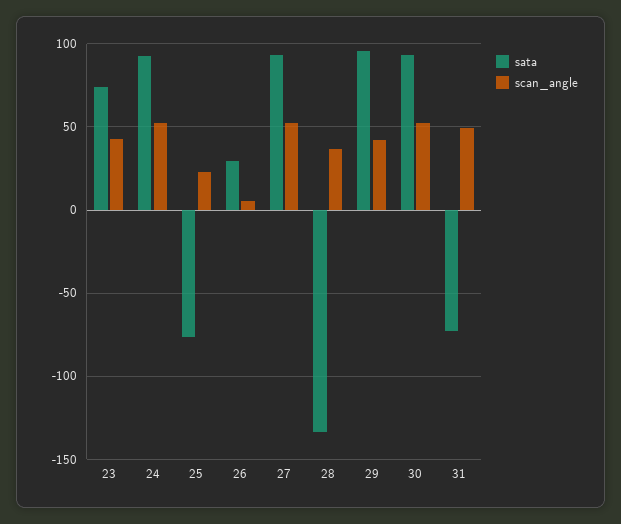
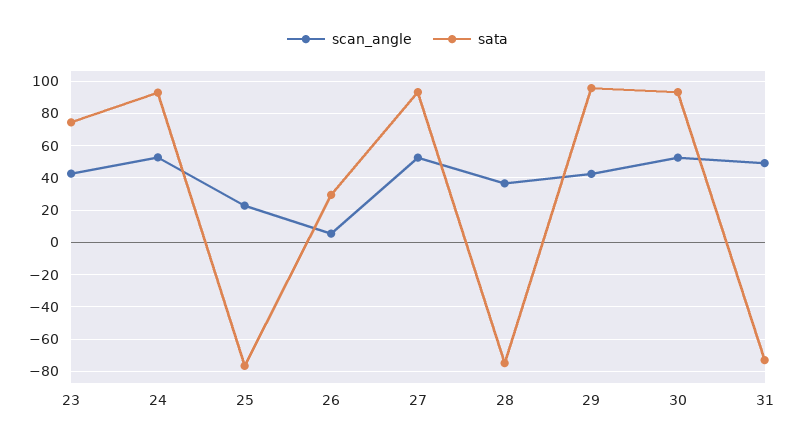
sata, 28: -135 -> -75

